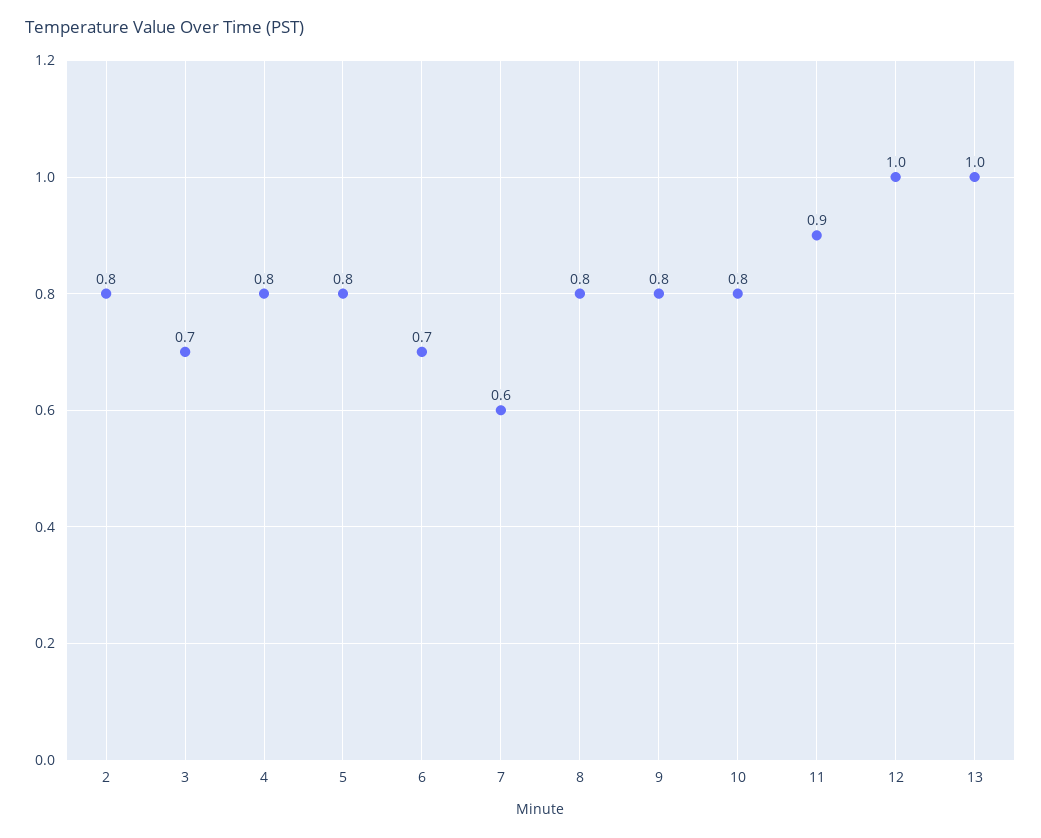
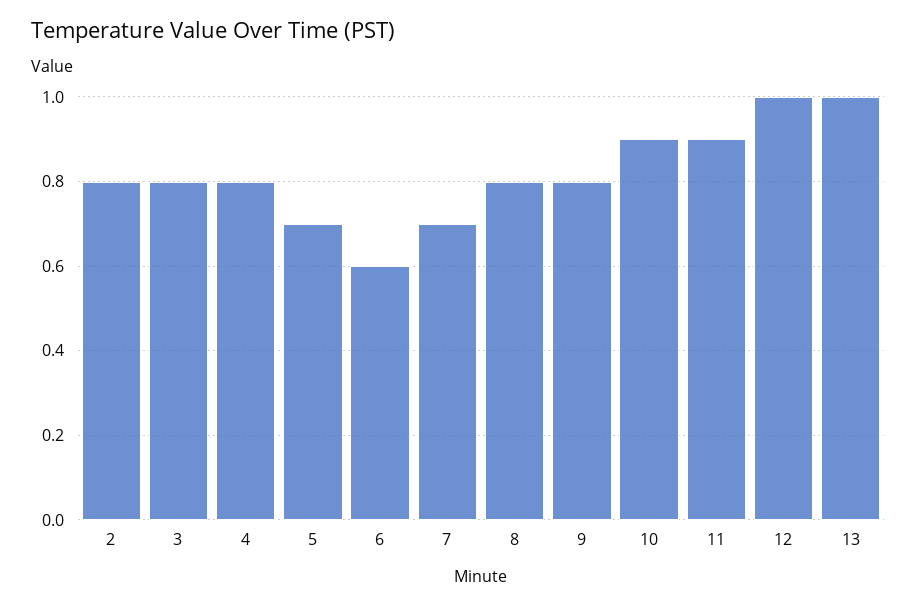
3: 0.7 -> 0.8
5: 0.8 -> 0.7
6: 0.7 -> 0.6
7: 0.6 -> 0.7
10: 0.8 -> 0.9

